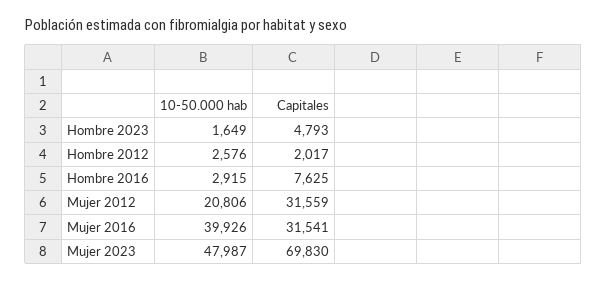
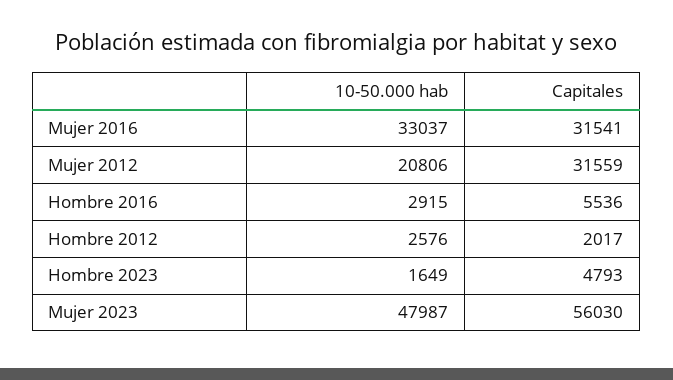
Capitales, Hombre 2016: 7625 -> 5536
10-50.000 hab, Mujer 2016: 39926 -> 33037
Capitales, Mujer 2023: 69830 -> 56030

